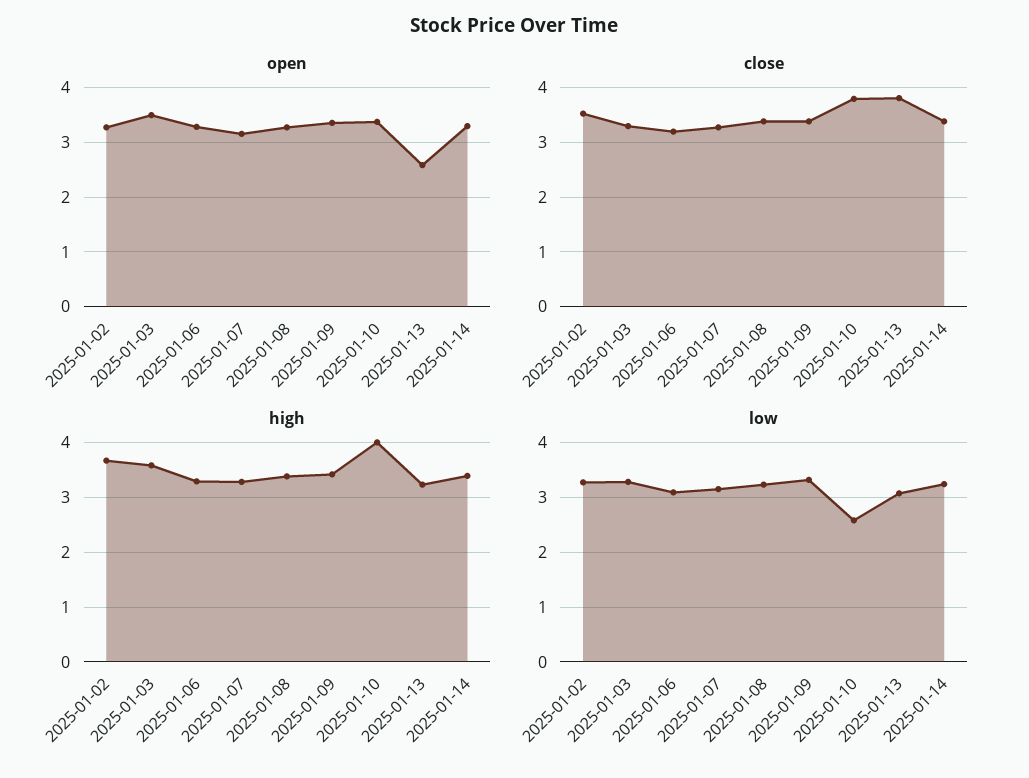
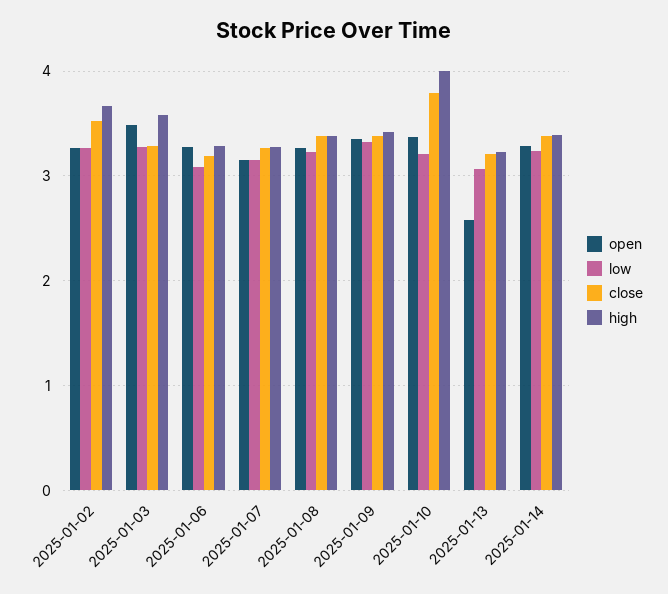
close, 2025-01-13: 3.8 -> 3.2
low, 2025-01-10: 2.6 -> 3.2

